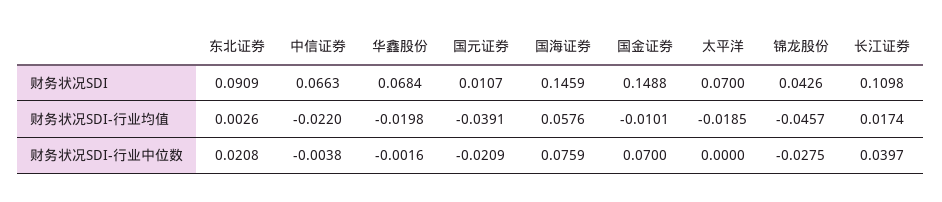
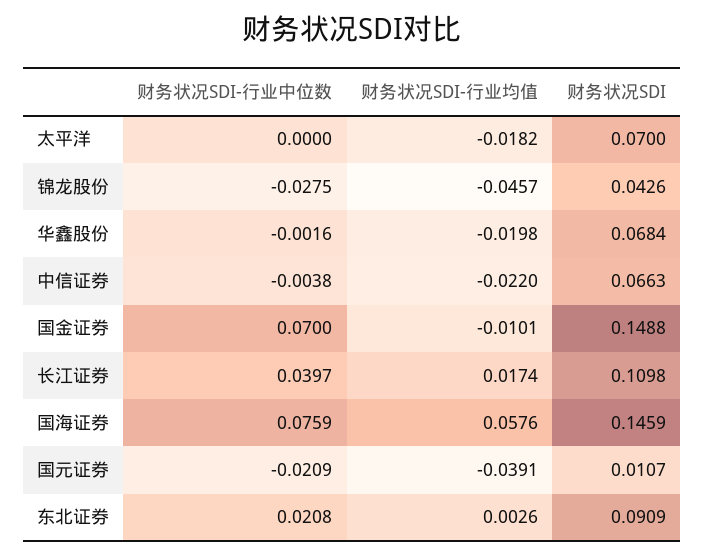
太平洋, 财务状况SDI-行业均值: -0.0185 -> -0.0182

